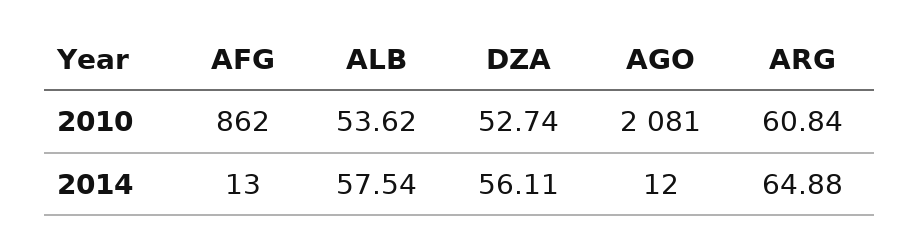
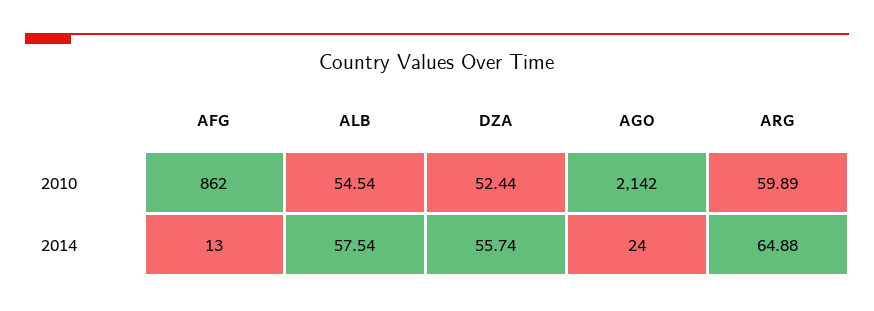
ALB, 2010: 53.62 -> 54.54
DZA, 2010: 52.74 -> 52.44
AGO, 2010: 2081 -> 2142
ARG, 2010: 60.84 -> 59.89
DZA, 2014: 56.11 -> 55.74
AGO, 2014: 12 -> 24

